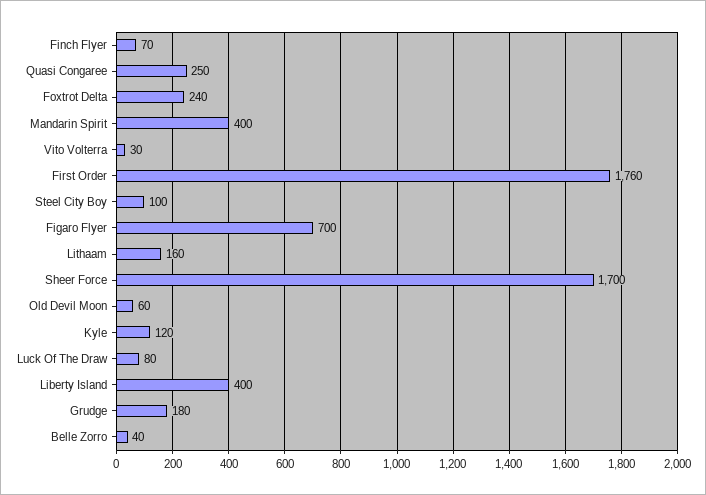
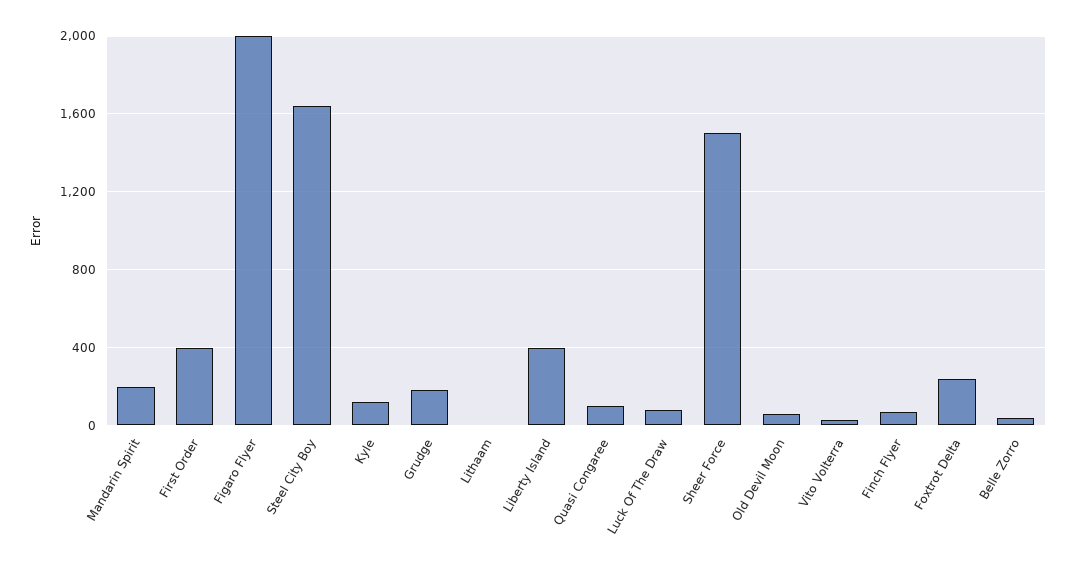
Quasi Congaree: 250 -> 100
Mandarin Spirit: 400 -> 200
First Order: 1760 -> 400
Steel City Boy: 100 -> 1650
Figaro Flyer: 700 -> 2000
Lithaam: 160 -> 0
Sheer Force: 1700 -> 1500

